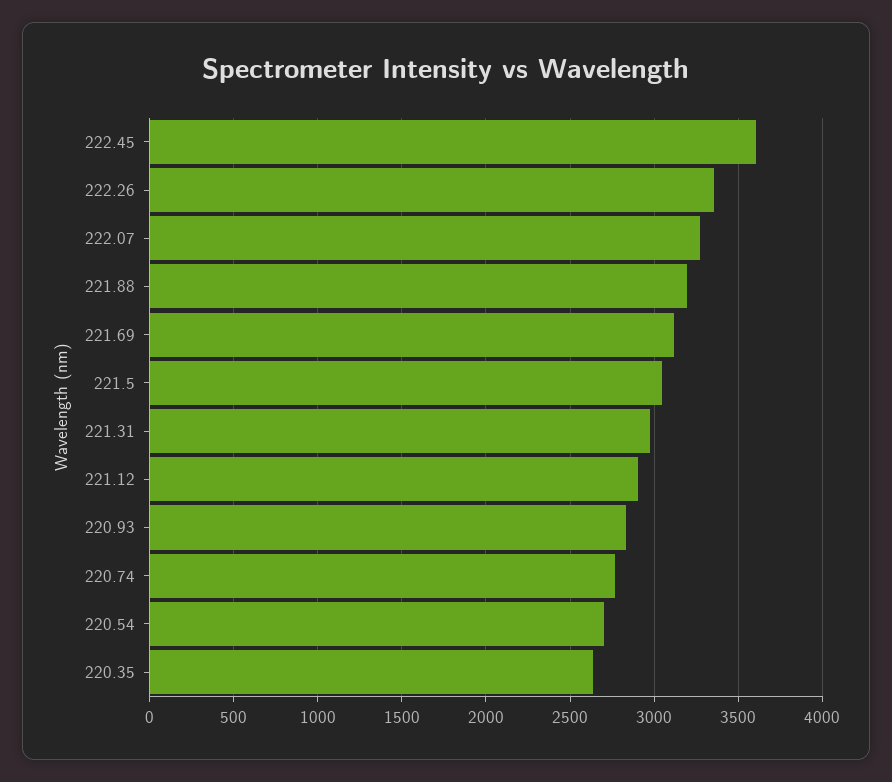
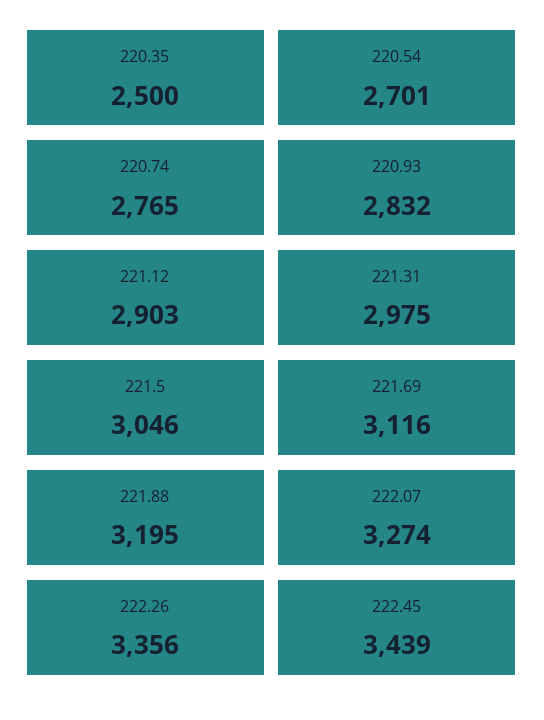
222.45: 3600 -> 3439
220.35: 2650 -> 2500

